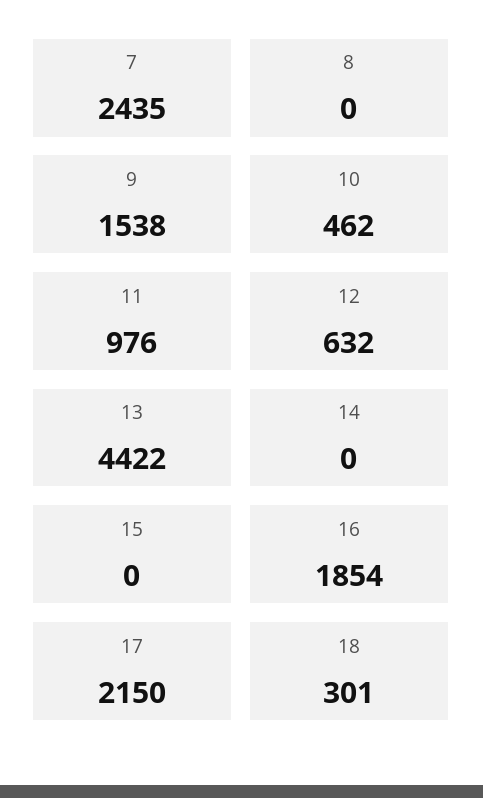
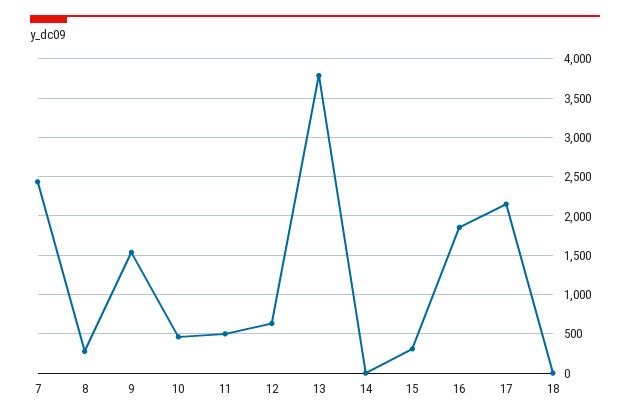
8: 0 -> 300
11: 976 -> 500
13: 4422 -> 3800
15: 0 -> 300
18: 301 -> 0

